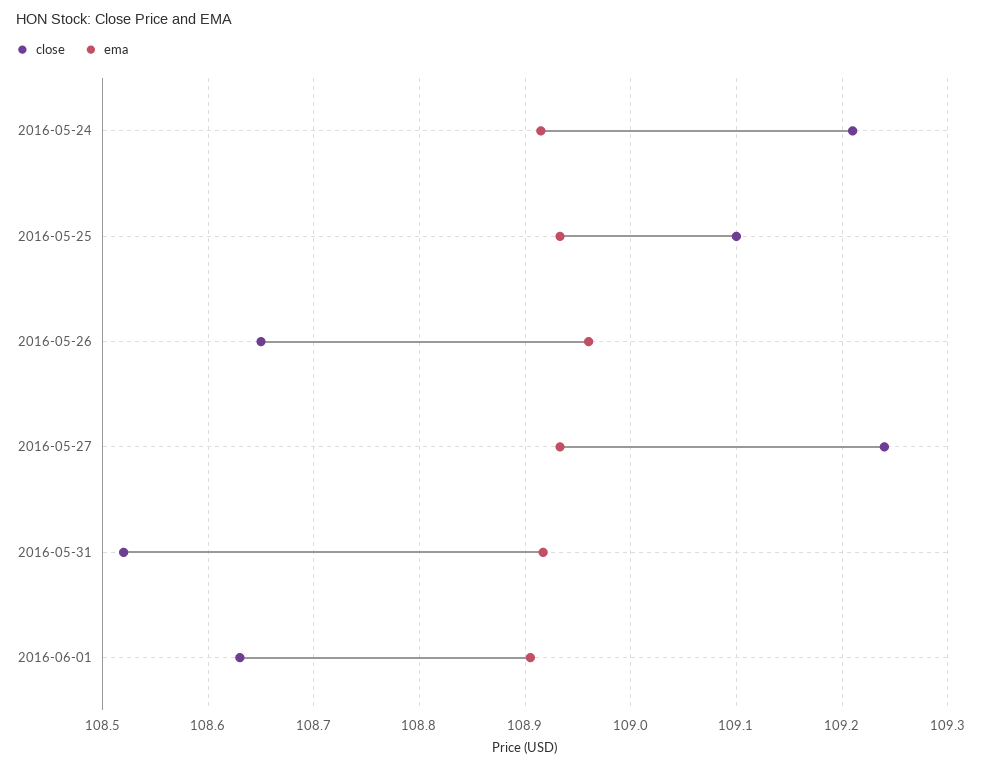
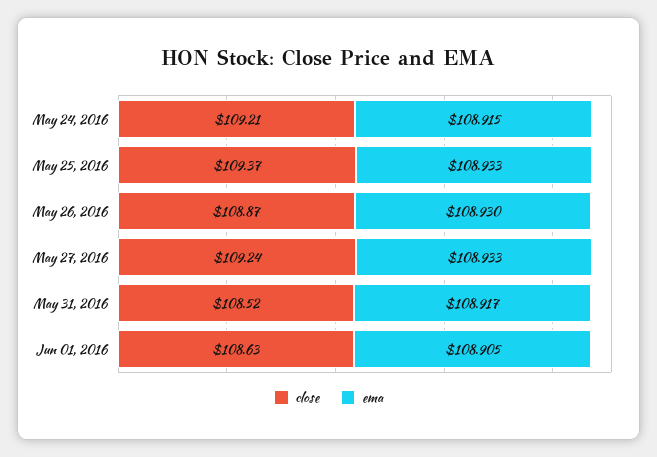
close, 2016-05-25: 109.1 -> 109.37
close, 2016-05-26: 108.65 -> 108.87
ema, 2016-05-26: 108.96 -> 108.93

